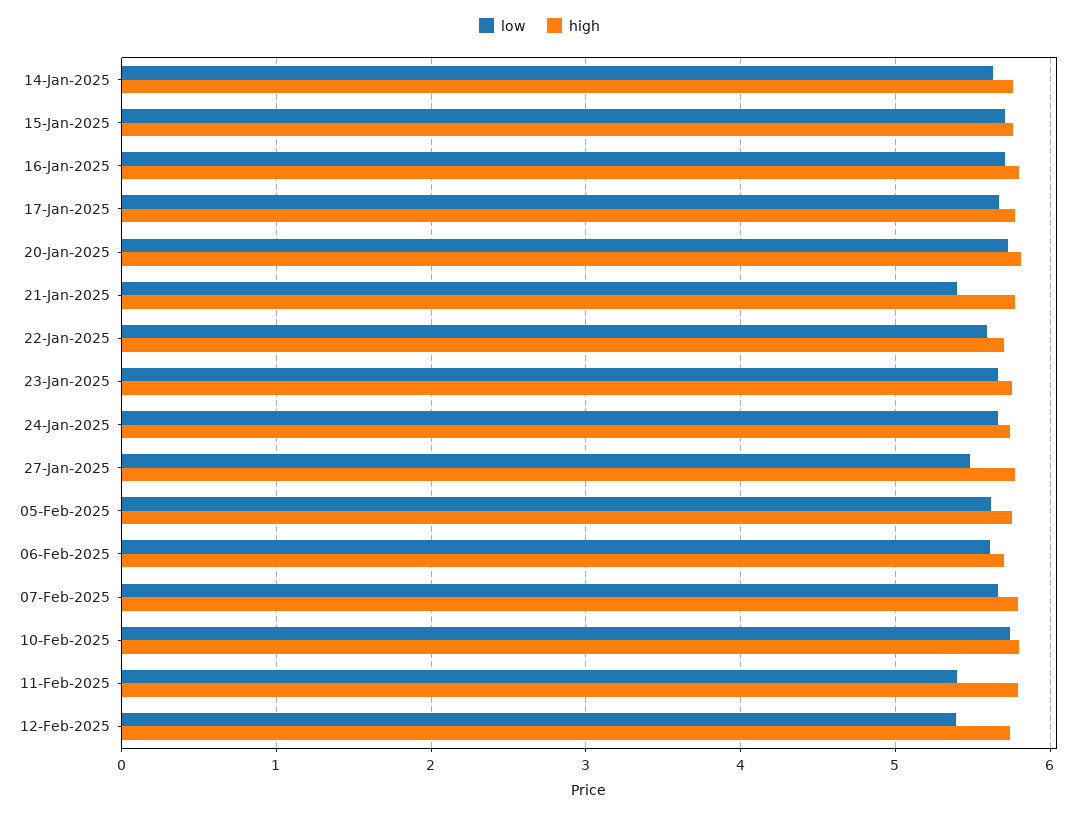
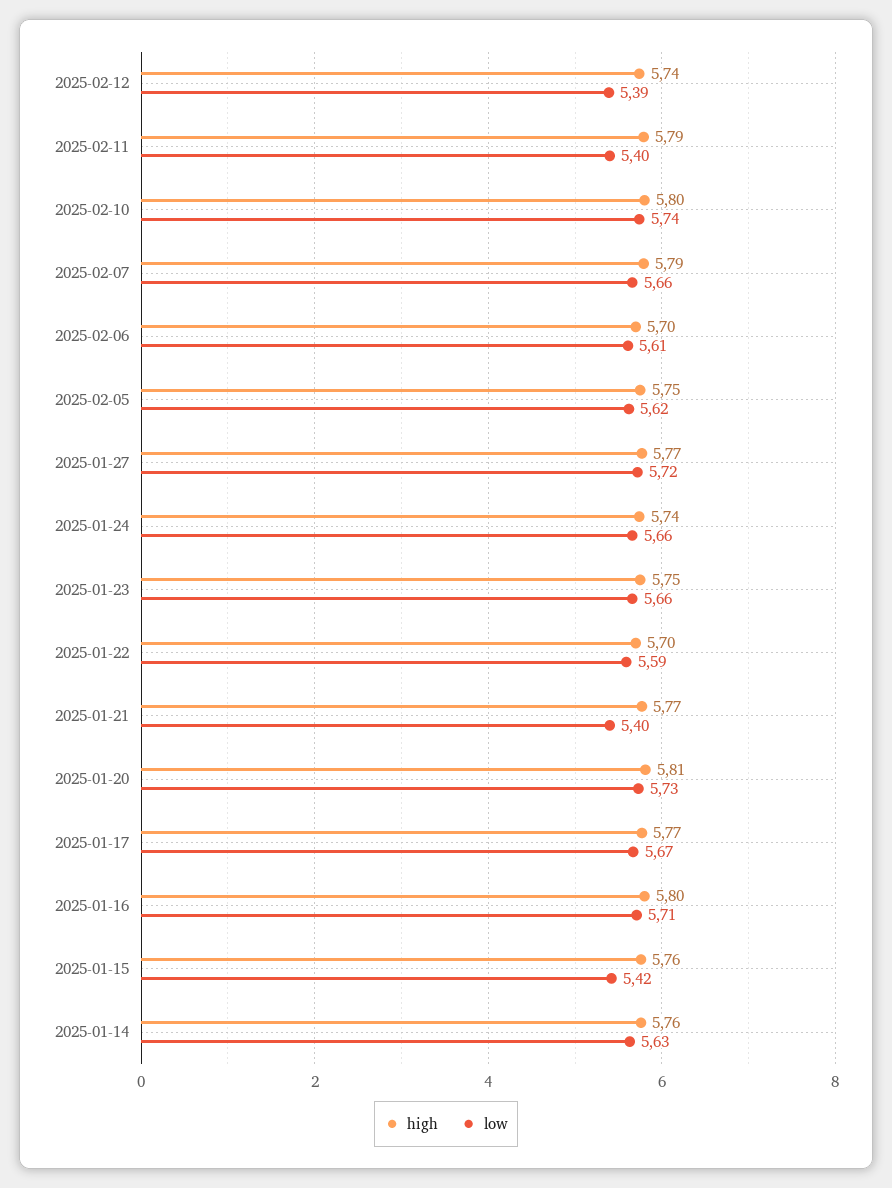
low, 15-Jan-2025: 5.7 -> 5.42
low, 27-Jan-2025: 5.5 -> 5.72

